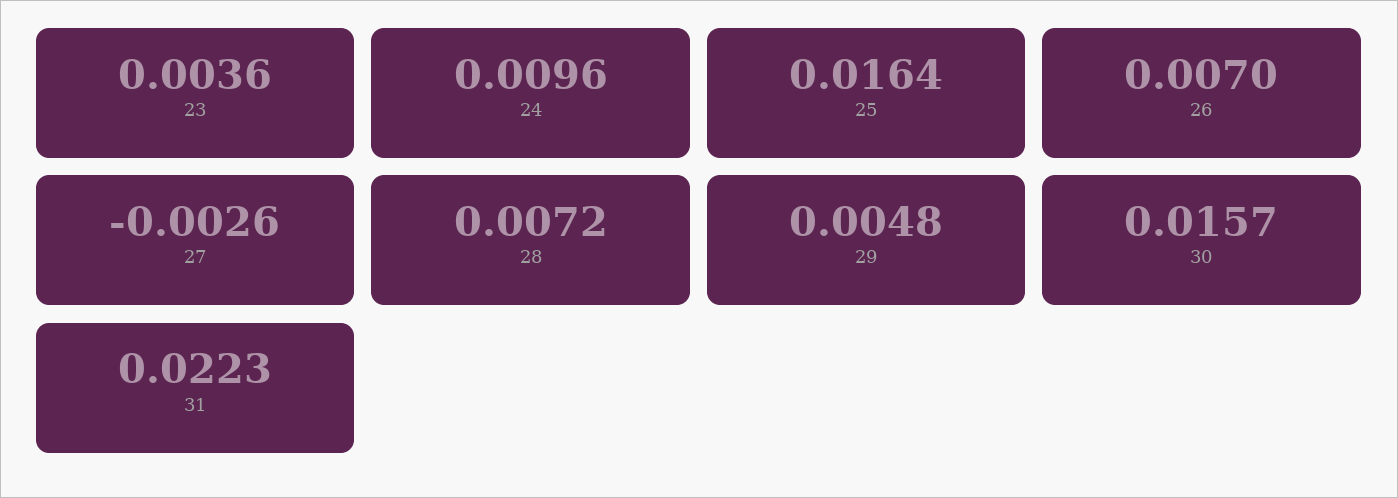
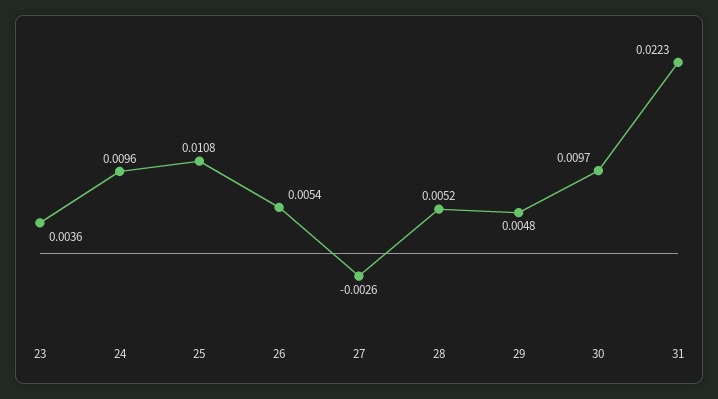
25: 0.0164 -> 0.0108
26: 0.007 -> 0.0054
28: 0.0072 -> 0.0052
30: 0.0157 -> 0.0097

